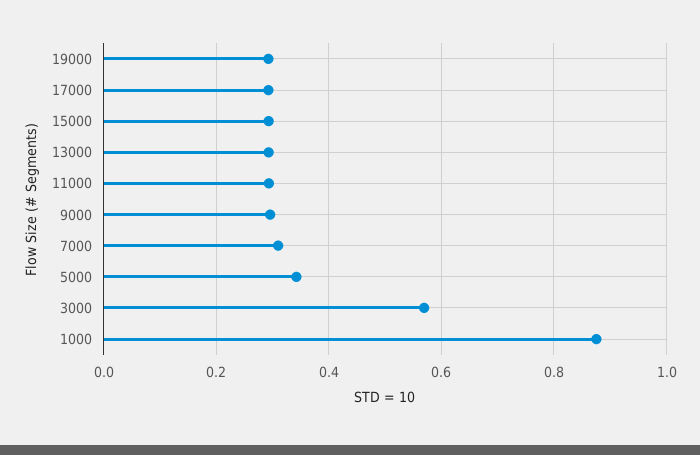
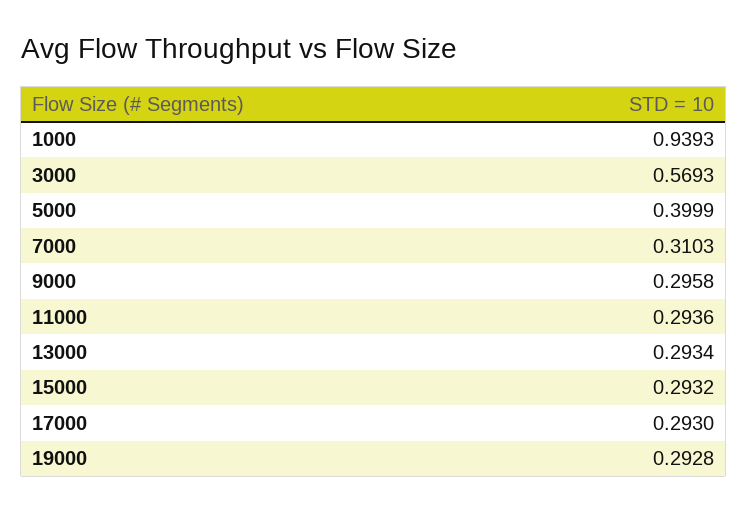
5000: 0.34 -> 0.3999
1000: 0.88 -> 0.9393

